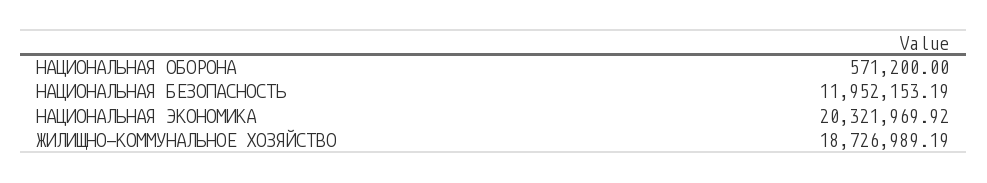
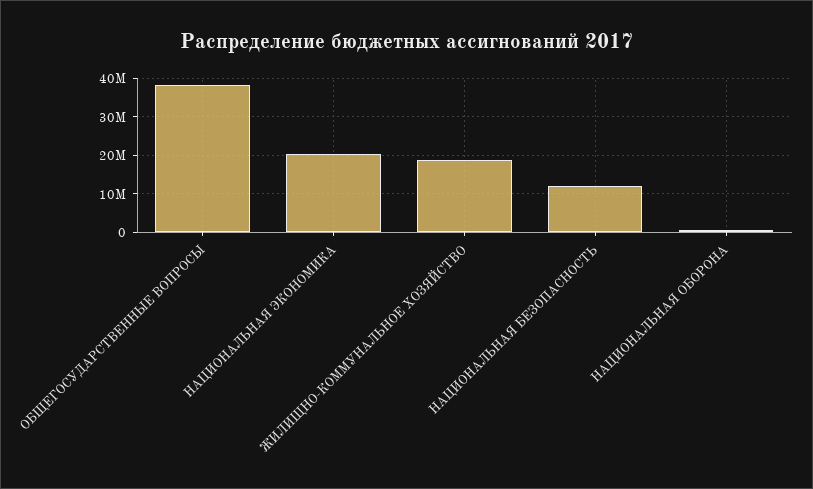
ОБЩЕГОСУДАРСТВЕННЫЕ ВОПРОСЫ: none -> 38000000

